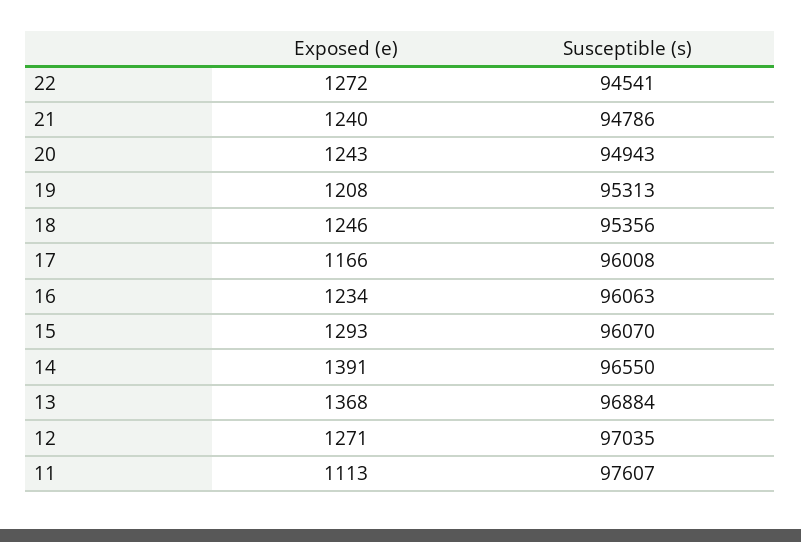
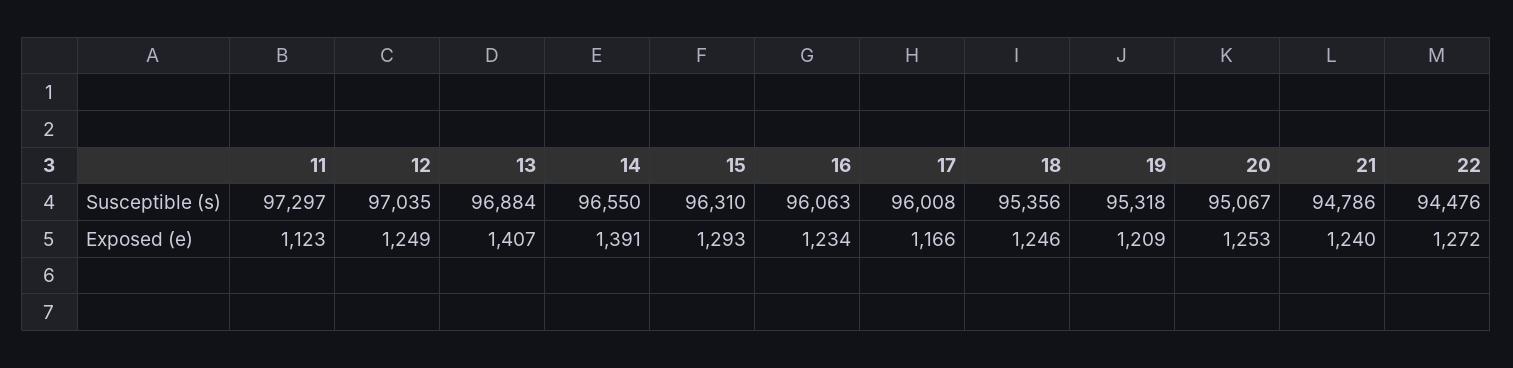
Susceptible (s), 22: 94541 -> 94476
Exposed (e), 20: 1243 -> 1253
Susceptible (s), 20: 94943 -> 95067
Exposed (e), 19: 1208 -> 1209
Susceptible (s), 19: 95313 -> 95318
Susceptible (s), 15: 96070 -> 96310
Exposed (e), 13: 1368 -> 1407
Exposed (e), 12: 1271 -> 1249
Exposed (e), 11: 1113 -> 1123
Susceptible (s), 11: 97607 -> 97297

